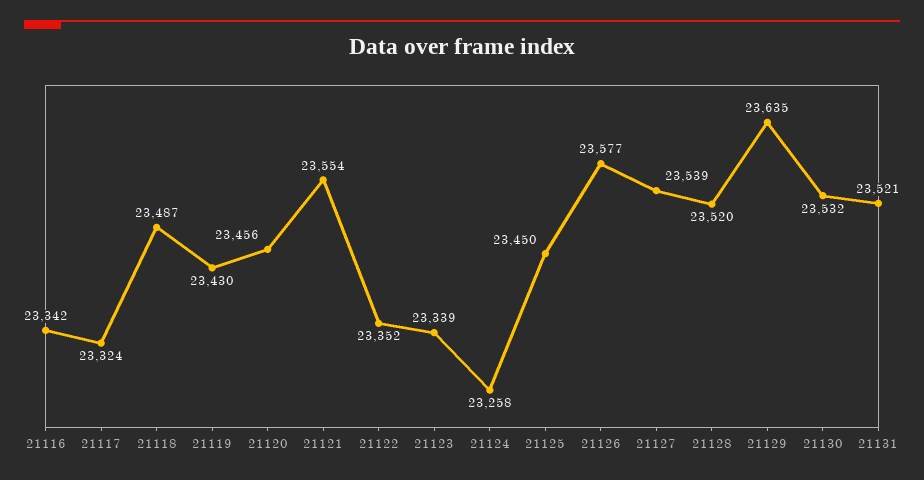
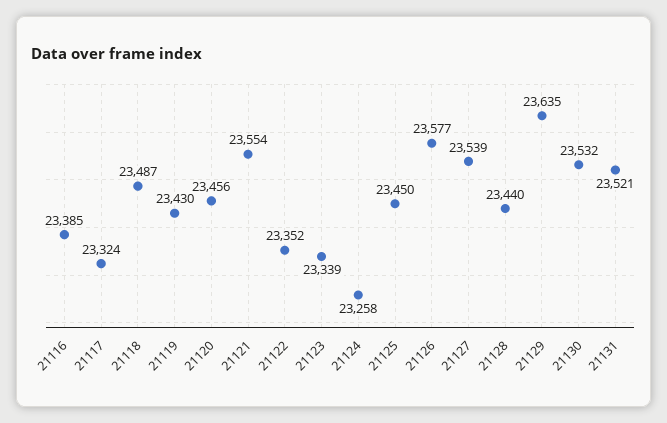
21116: 23342 -> 23385
21128: 23520 -> 23440

